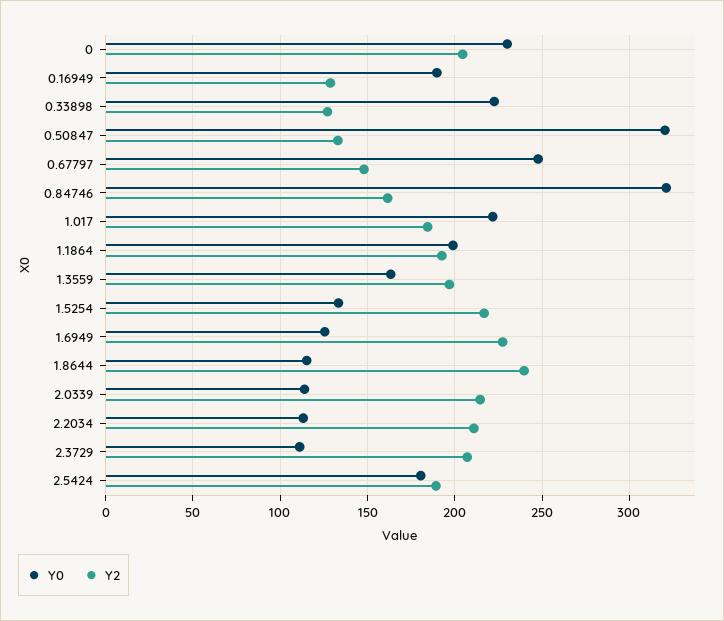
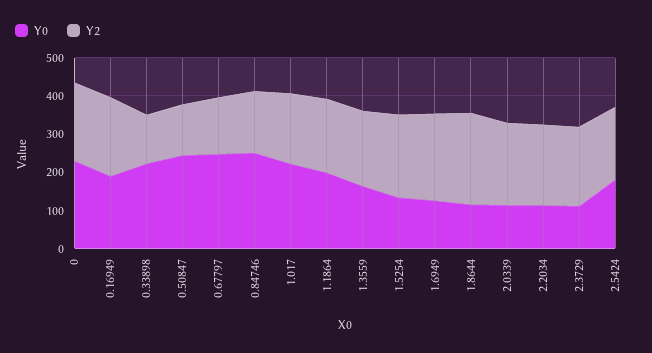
Y2, 0.16949: 130 -> 200
Y0, 0.50847: 320 -> 250
Y0, 0.84746: 320 -> 250

